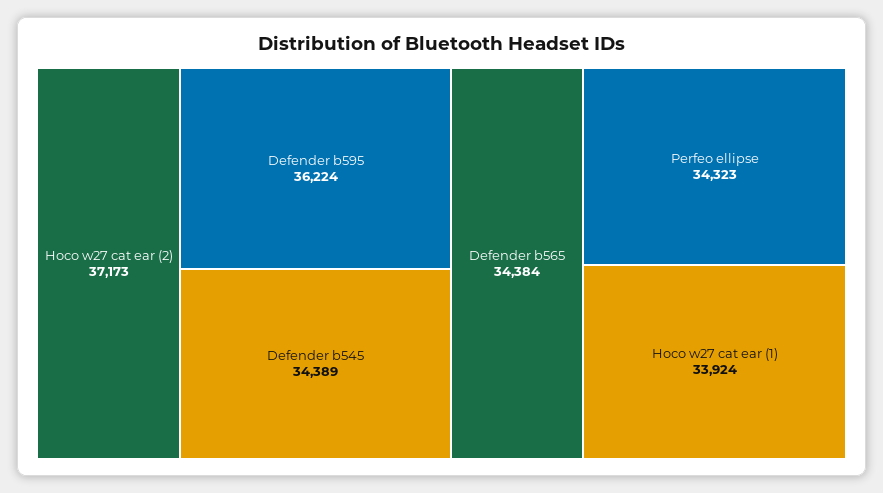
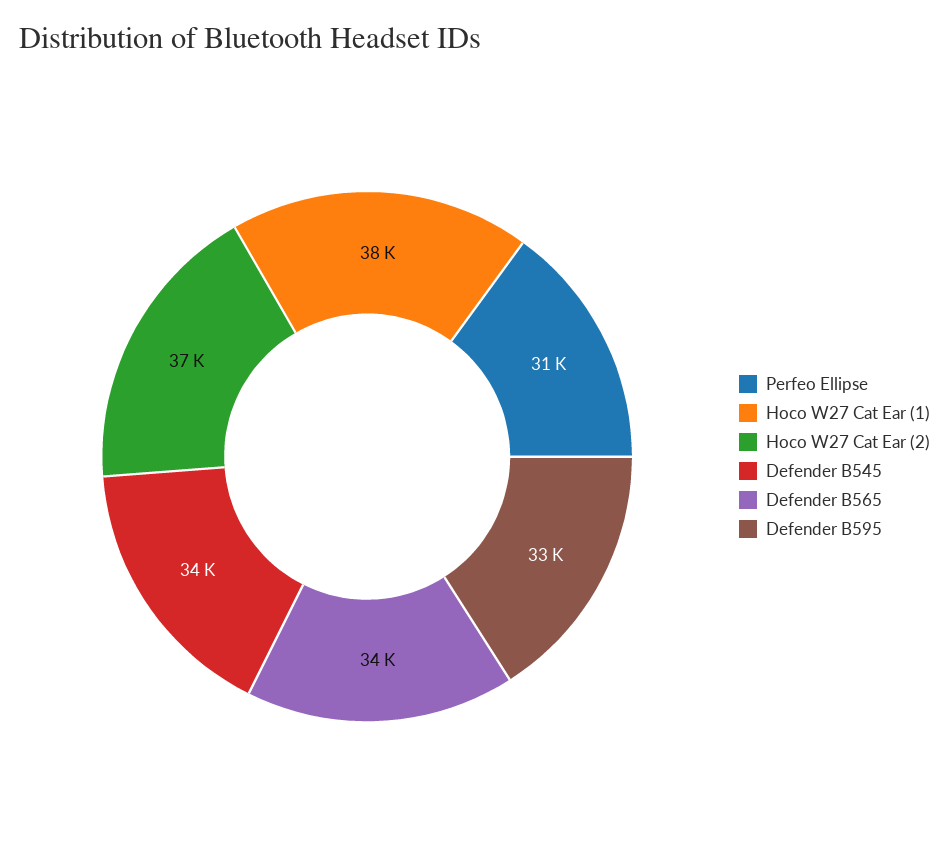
Defender b595: 36224 -> 33000
Perfeo ellipse: 34323 -> 31000
Hoco w27 cat ear (1): 33924 -> 38000

